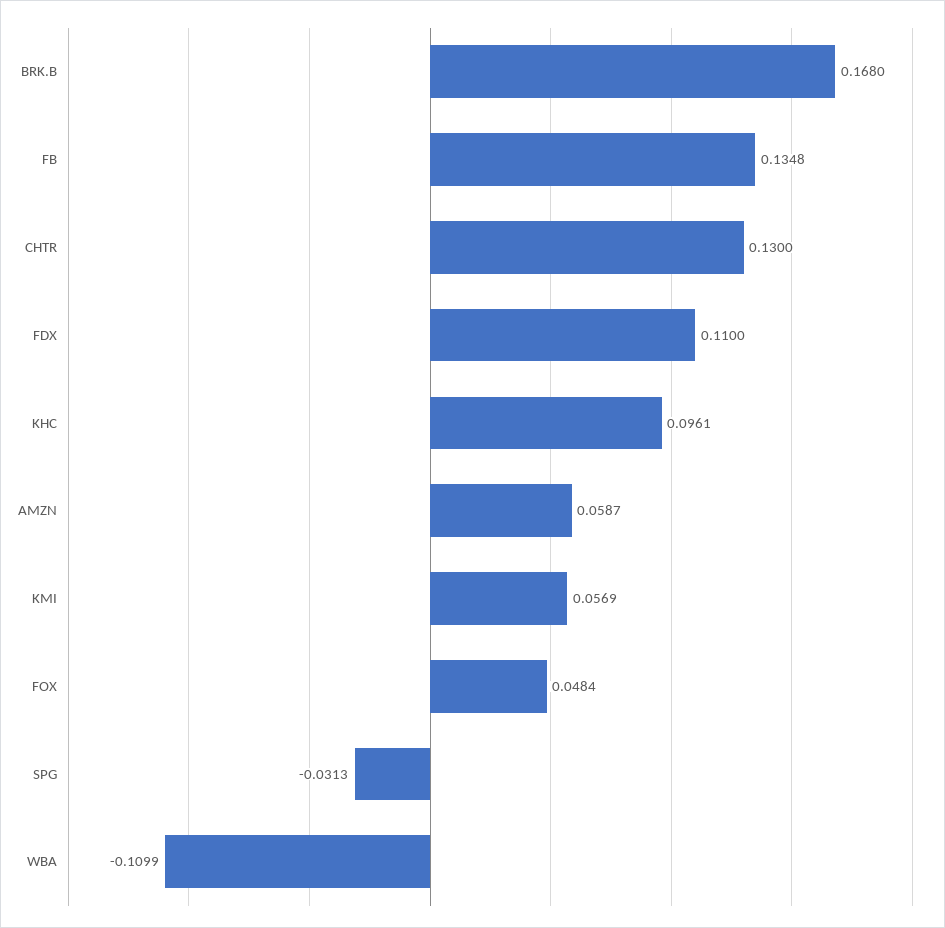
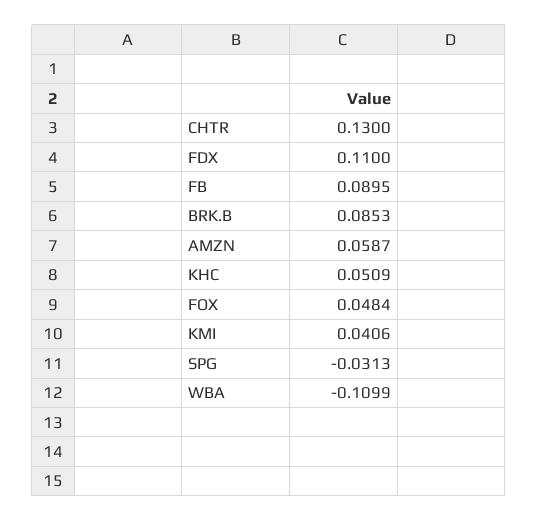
BRK.B: 0.168 -> 0.0853
FB: 0.1348 -> 0.0895
KHC: 0.0961 -> 0.0509
KMI: 0.0569 -> 0.0406

